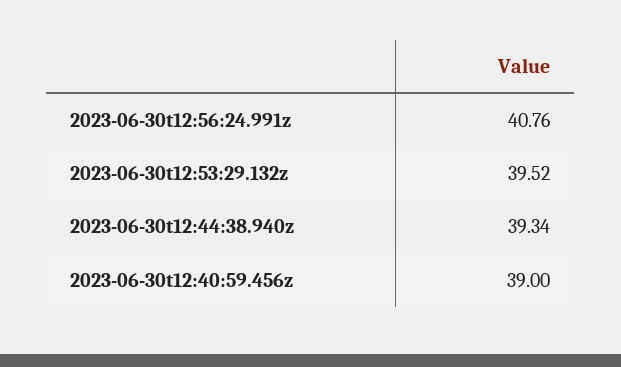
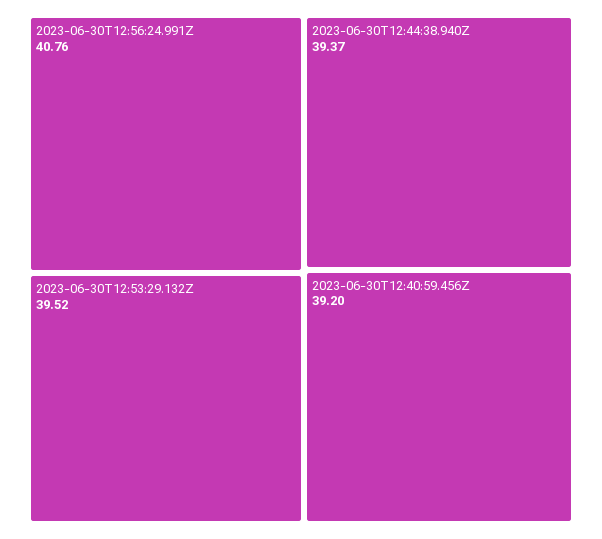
2023-06-30t12:44:38.940z: 39.34 -> 39.37
2023-06-30t12:40:59.456z: 39 -> 39.2

